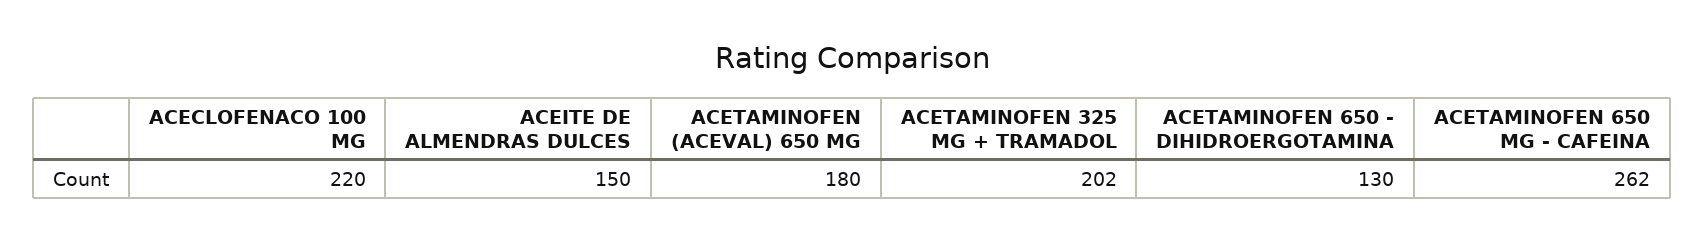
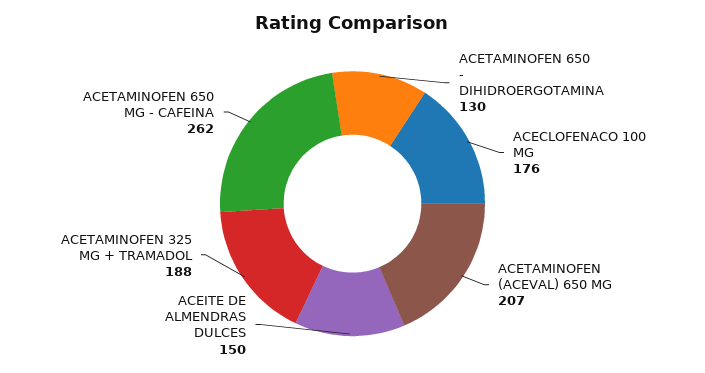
ACECLOFENACO 100 MG: 220 -> 176
ACETAMINOFEN (ACEVAL) 650 MG: 180 -> 207
ACETAMINOFEN 325 MG + TRAMADOL: 202 -> 188

